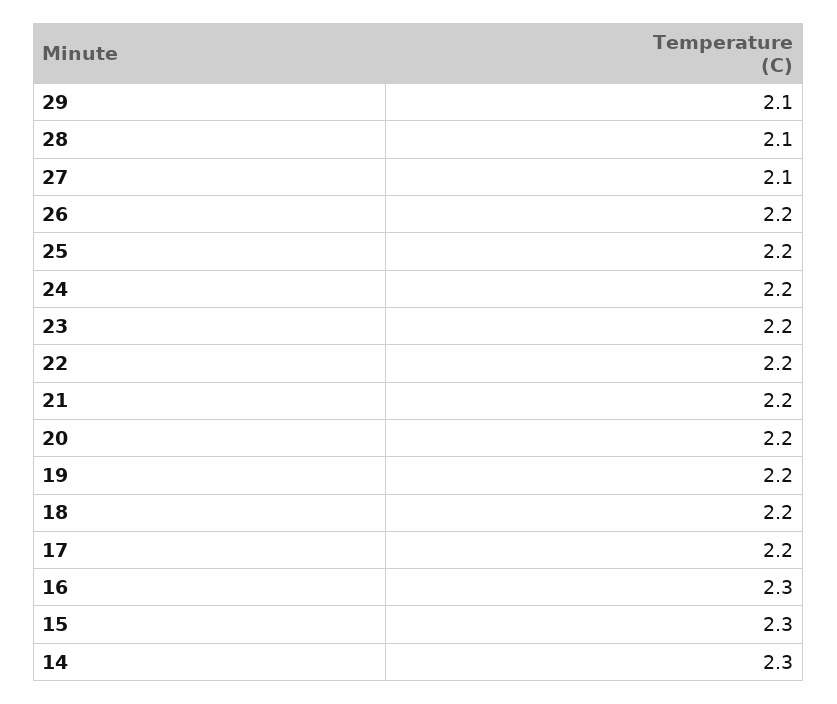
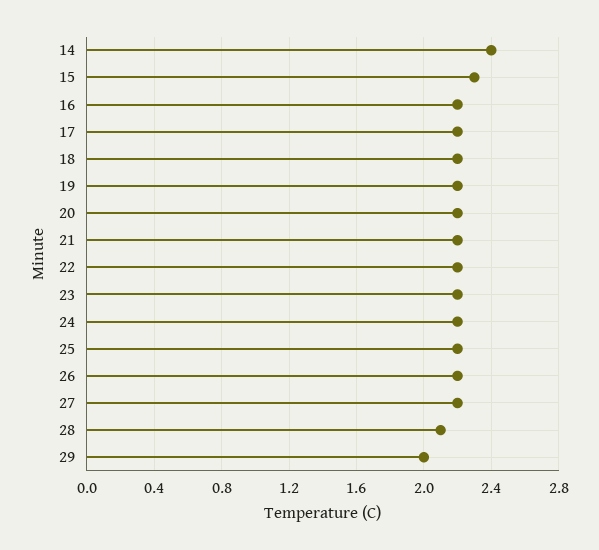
29: 2.1 -> 2
27: 2.1 -> 2.2
16: 2.3 -> 2.2
14: 2.3 -> 2.4

